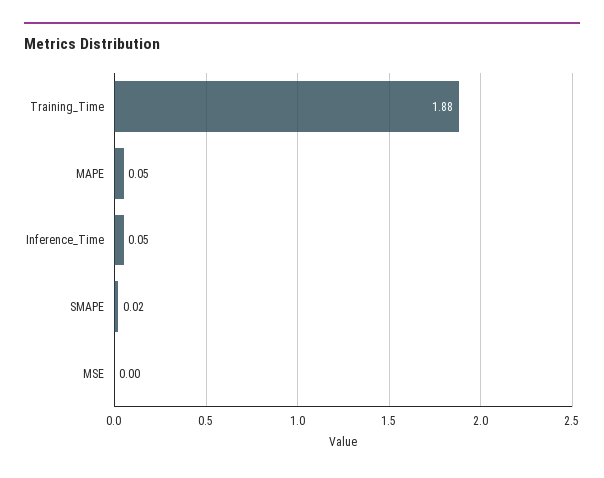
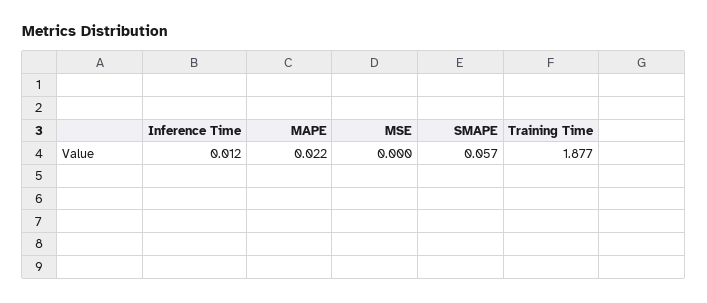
MAPE: 0.05 -> 0.022
Inference_Time: 0.05 -> 0.012
SMAPE: 0.02 -> 0.057

